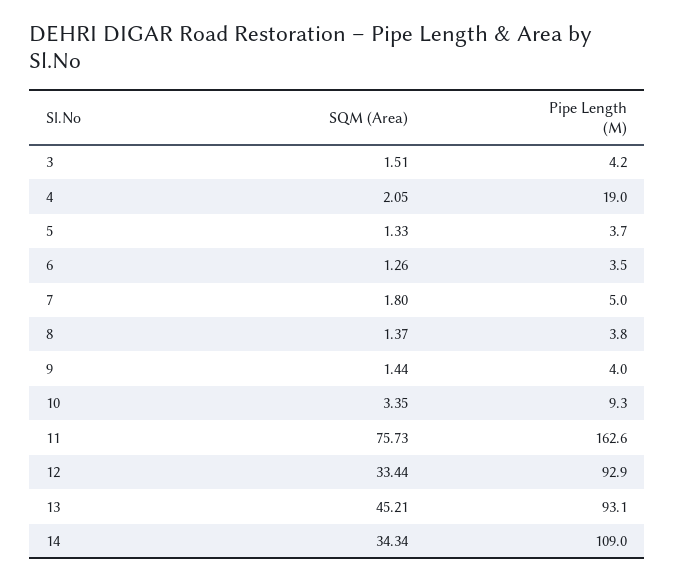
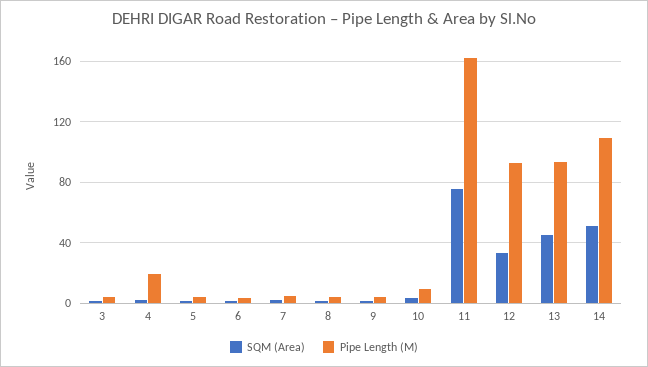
SQM (Area), 14: 34.34 -> 50

